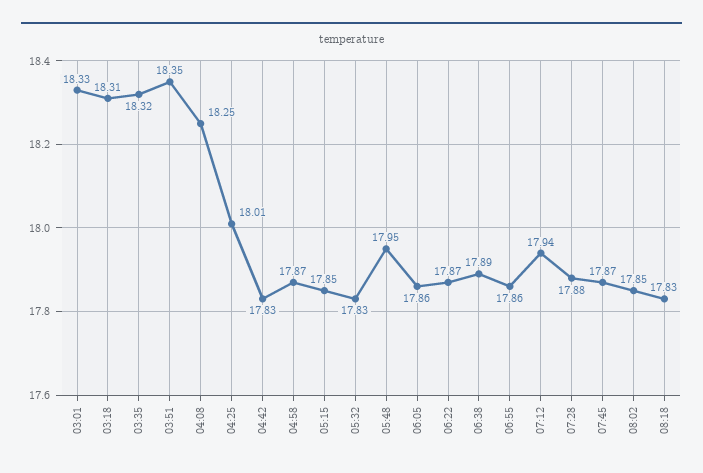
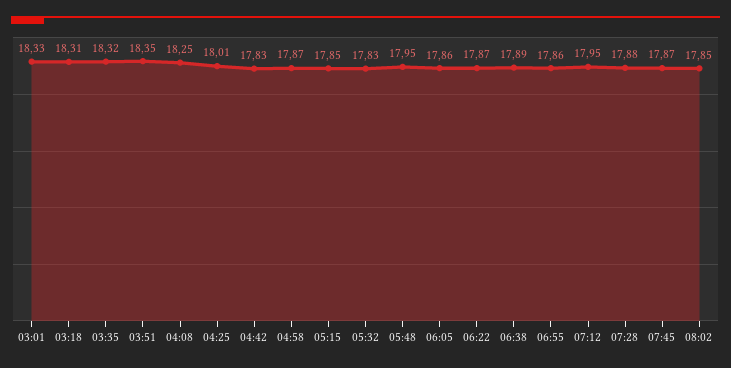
07:12: 17.94 -> 17.95
08:18: 17.83 -> none

